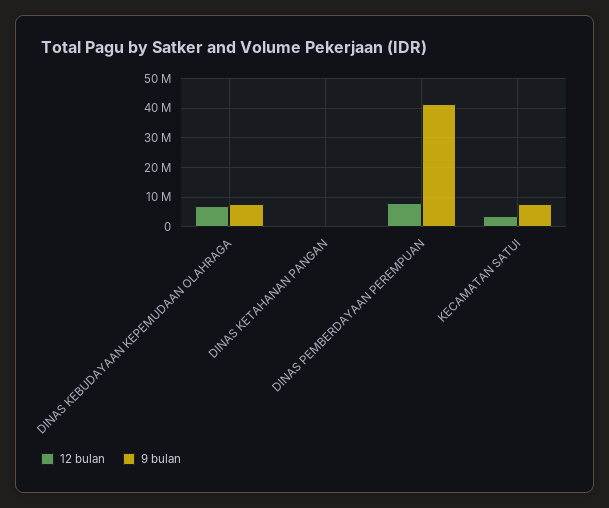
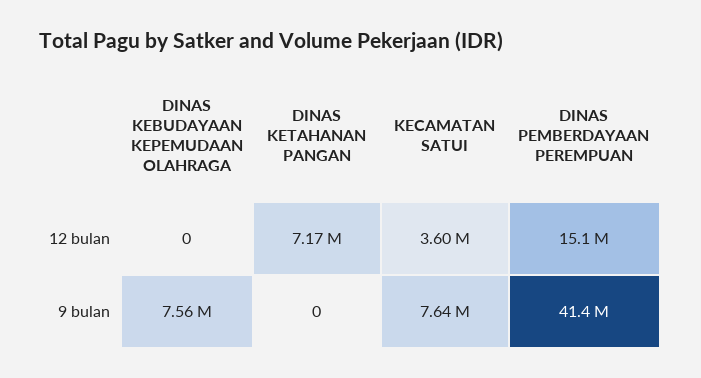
12 bulan, DINAS KEBUDAYAAN KEPEMUDAAN OLAHRAGA: 7500000 -> 0
12 bulan, DINAS KETAHANAN PANGAN: 0 -> 7170000
12 bulan, DINAS PEMBERDAYAAN PEREMPUAN: 7500000 -> 15100000

